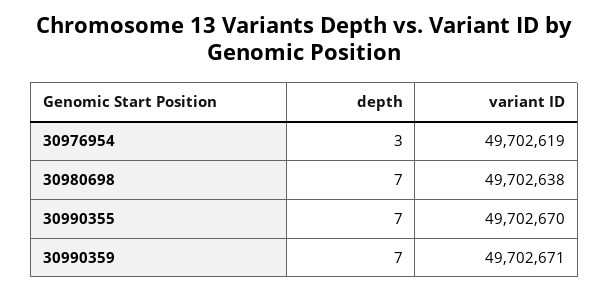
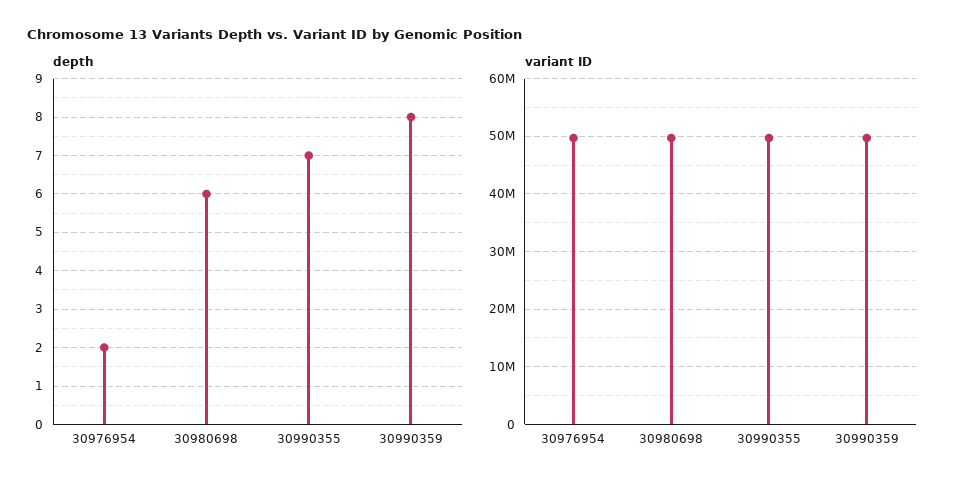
depth, 30976954: 3 -> 2
depth, 30980698: 7 -> 6
depth, 30990359: 7 -> 8

